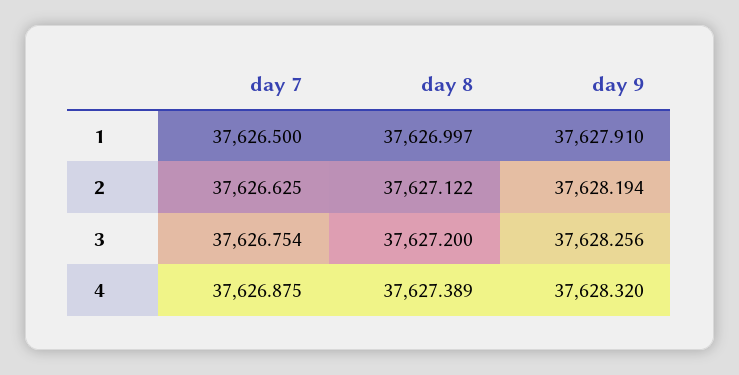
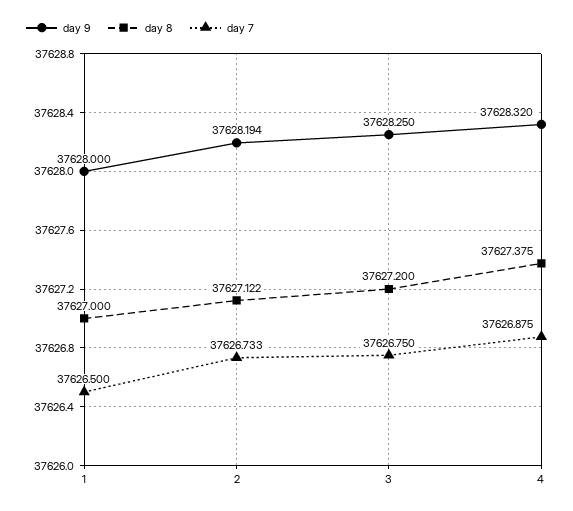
day 8, 1: 37626.997 -> 37627
day 9, 1: 37627.91 -> 37628
day 7, 2: 37626.625 -> 37626.733
day 7, 3: 37626.754 -> 37626.75
day 9, 3: 37628.256 -> 37628.25
day 8, 4: 37627.389 -> 37627.375

